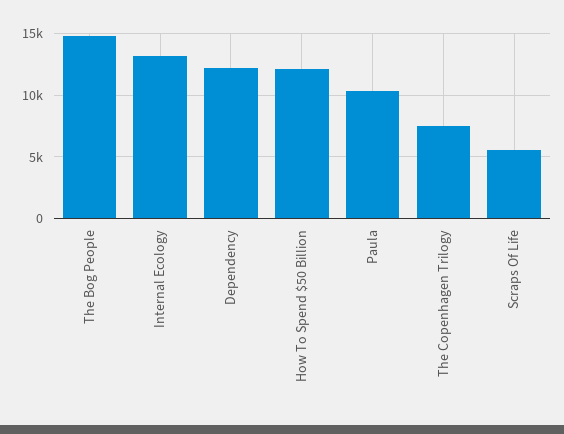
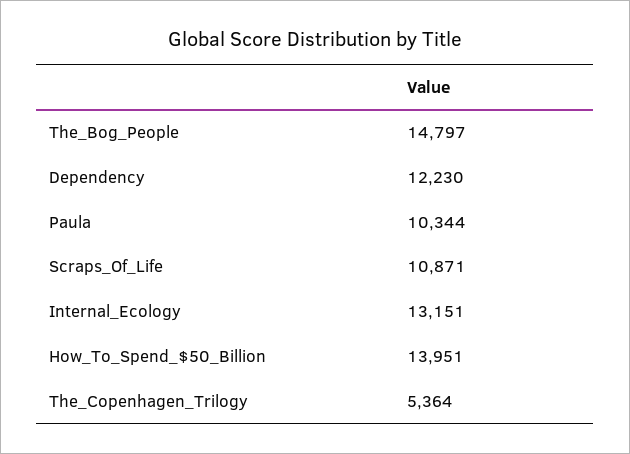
How To Spend $50 Billion: 12000 -> 13951
The Copenhagen Trilogy: 7500 -> 5364
Scraps Of Life: 5500 -> 10871

